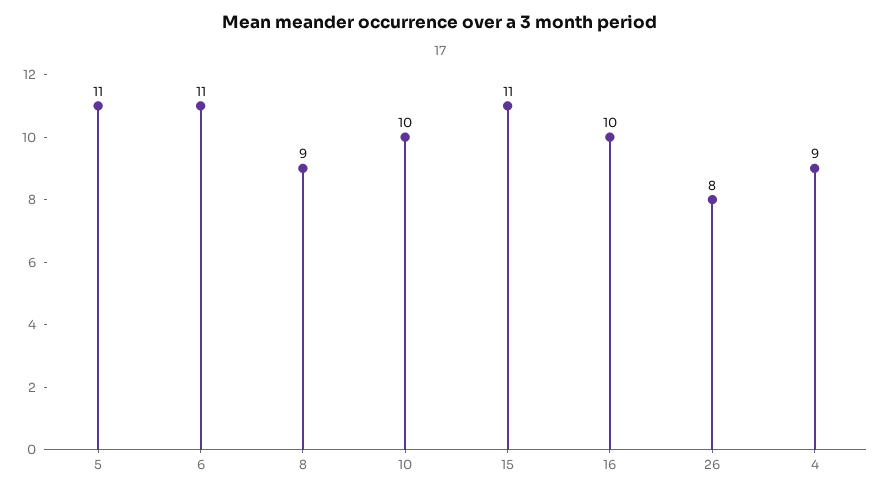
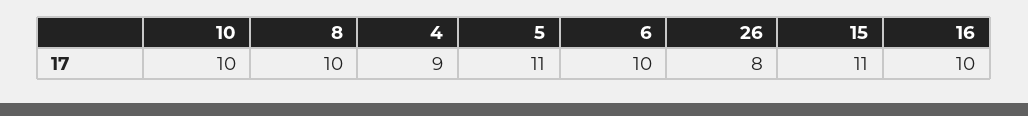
6: 11 -> 10
8: 9 -> 10

